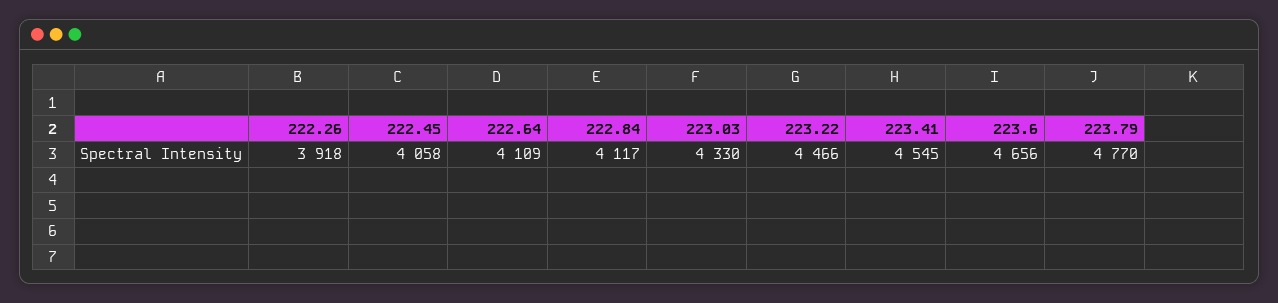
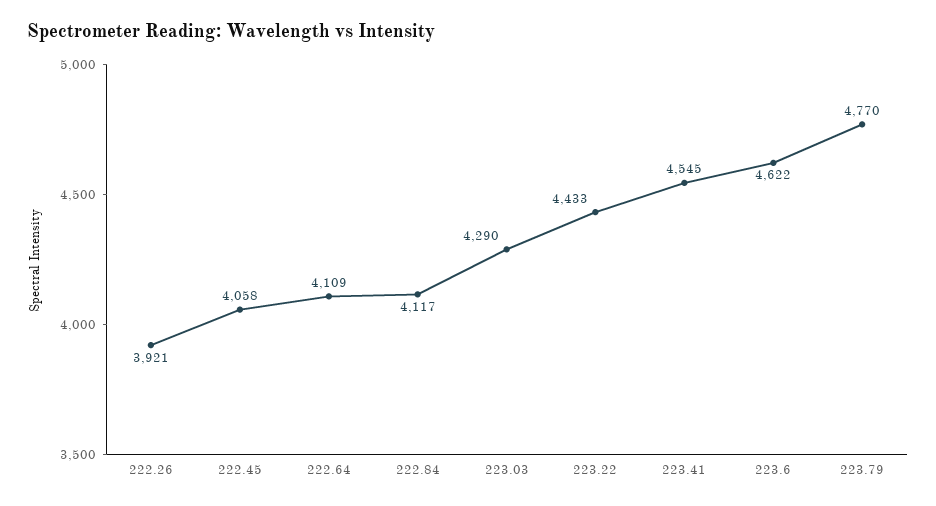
222.26: 3918 -> 3921
223.03: 4330 -> 4290
223.22: 4466 -> 4433
223.6: 4656 -> 4622

